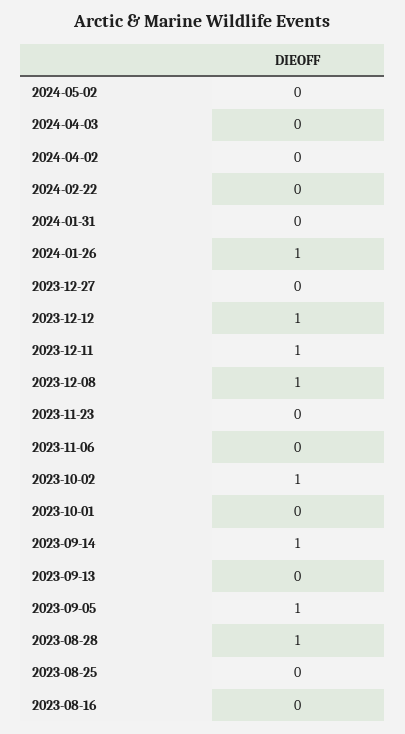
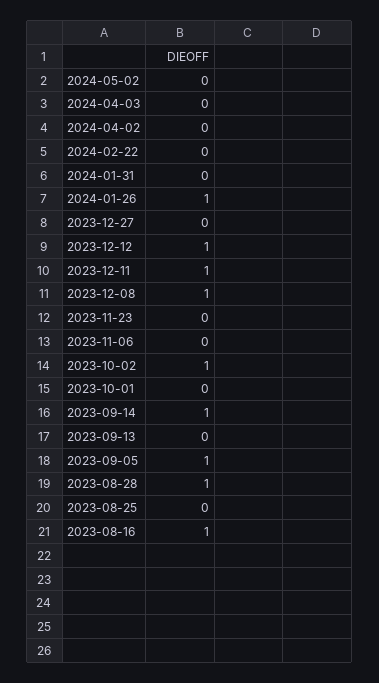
2023-08-16: 0 -> 1

